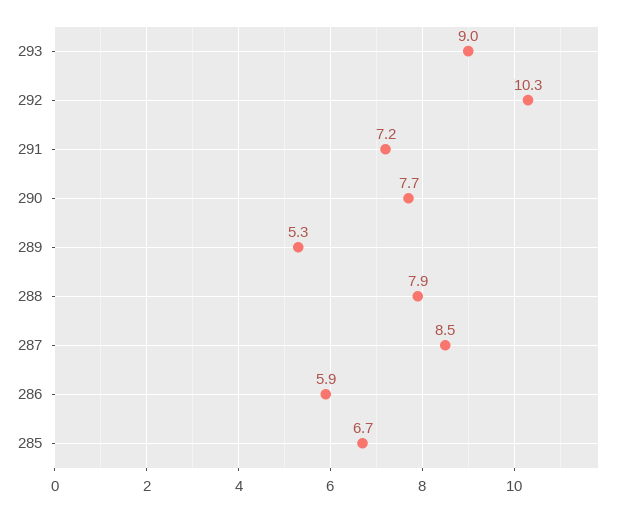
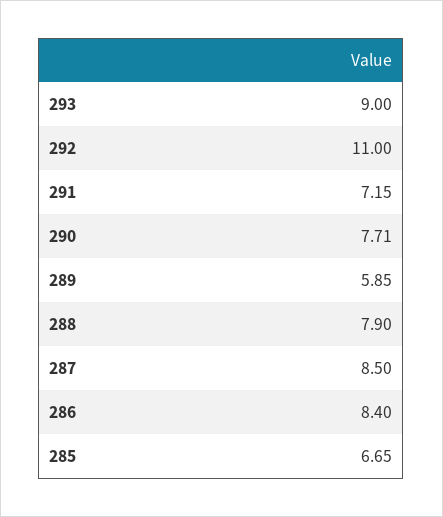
292: 10.3 -> 11
289: 5.3 -> 5.85
286: 5.9 -> 8.4

